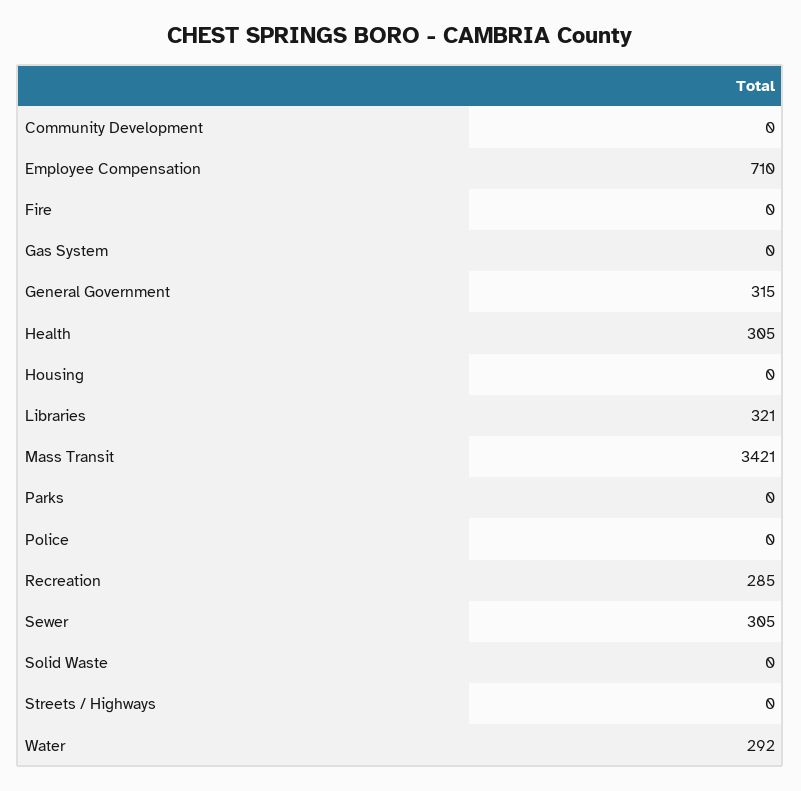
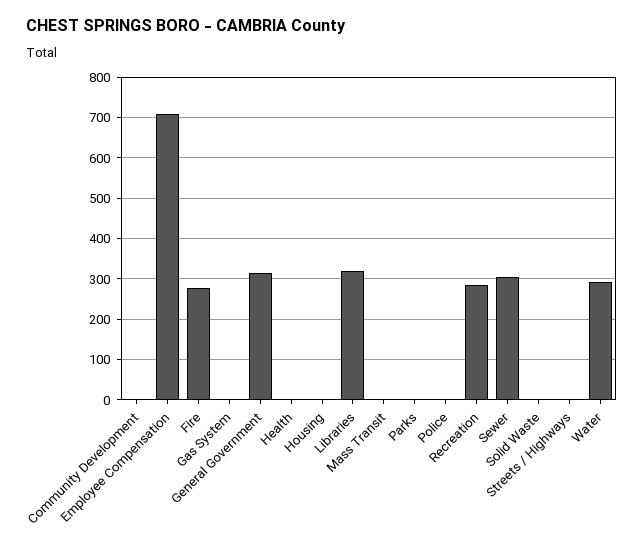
Fire: 0 -> 280
Health: 305 -> 0
Mass Transit: 3421 -> 0

